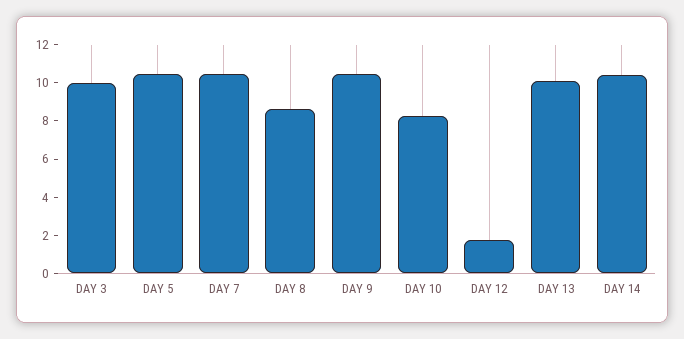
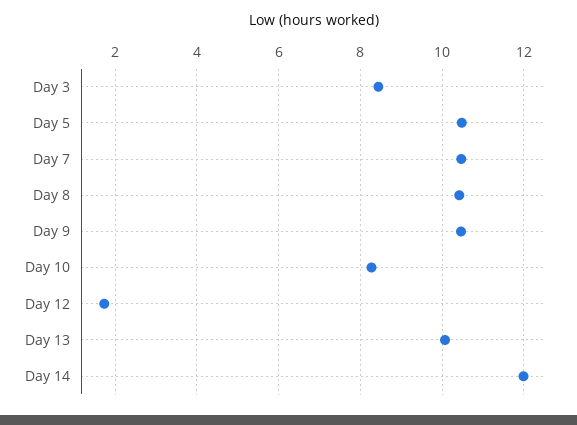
DAY 3: 10 -> 8.4
DAY 8: 8.5 -> 10.4
DAY 14: 10.5 -> 12

